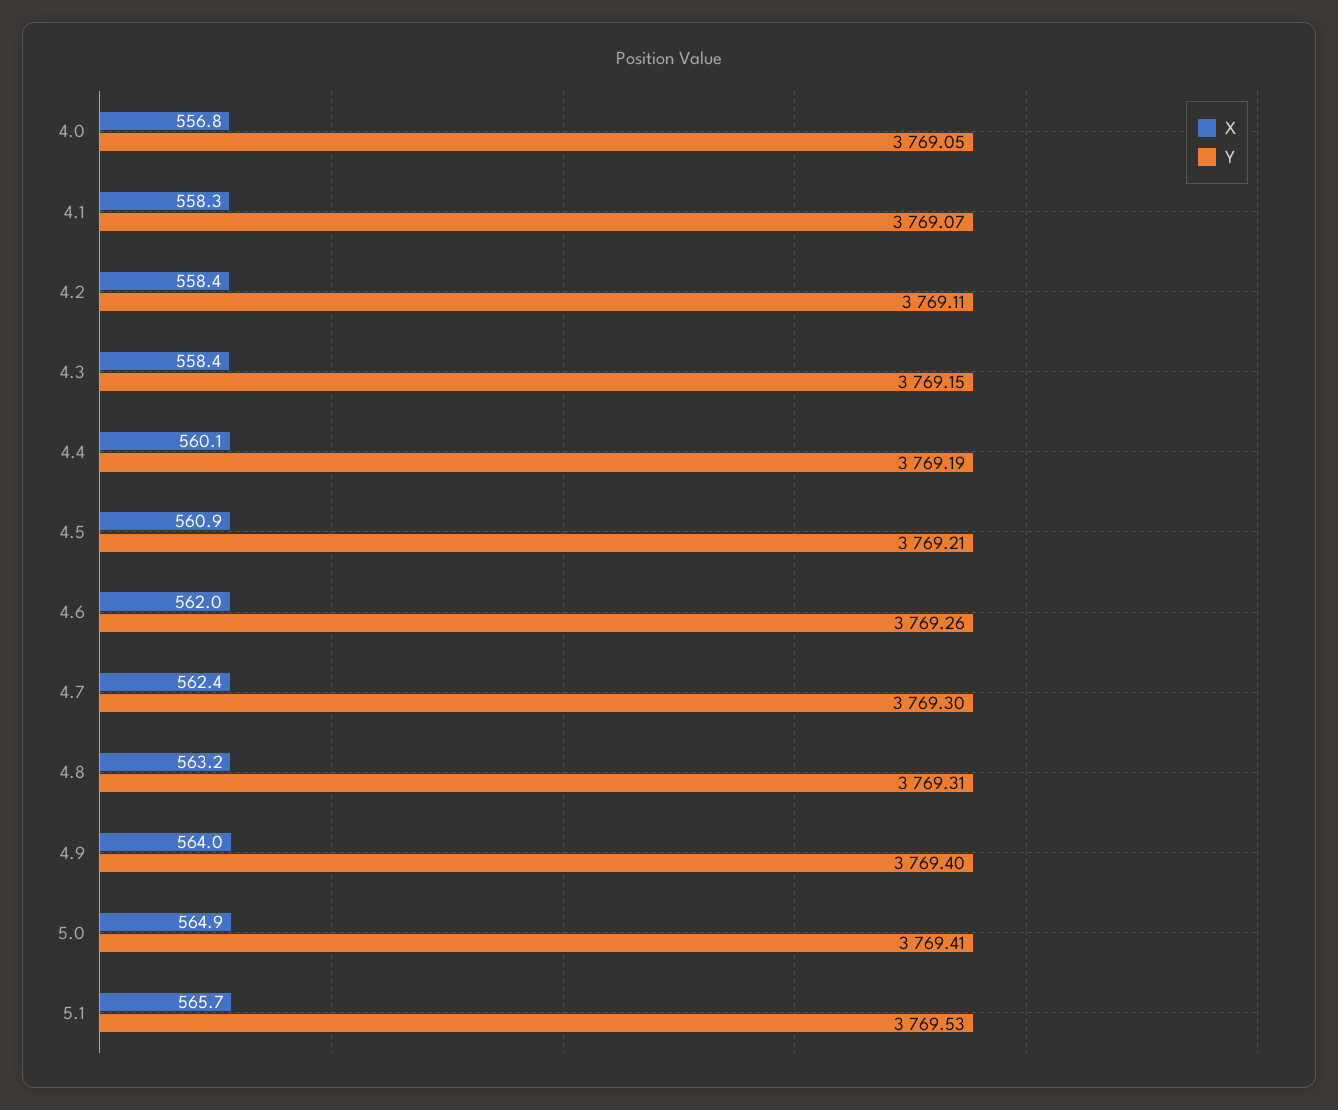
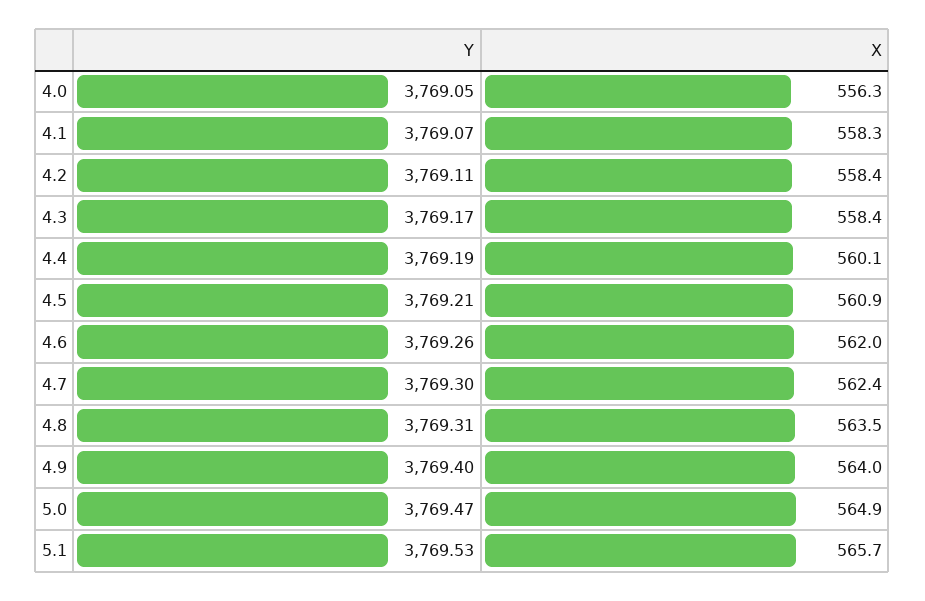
X, 4.0: 556.8 -> 556.3
Y, 4.3: 3769.15 -> 3769.17
X, 4.8: 563.2 -> 563.5
Y, 5.0: 3769.41 -> 3769.47

